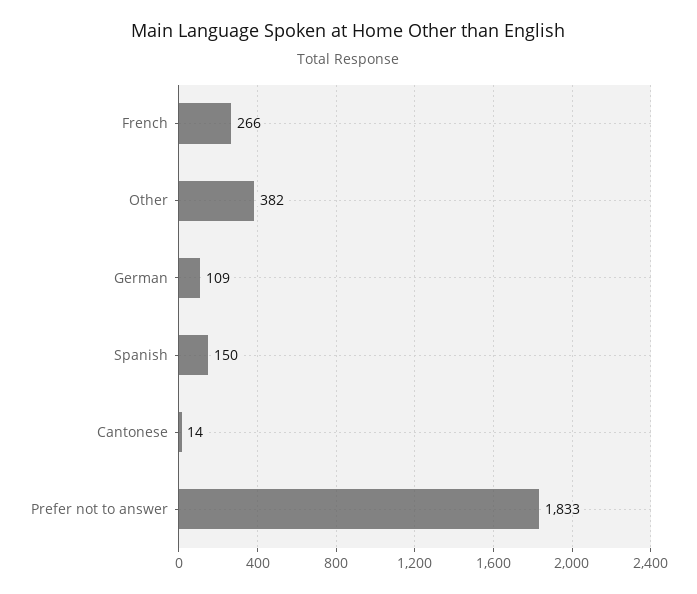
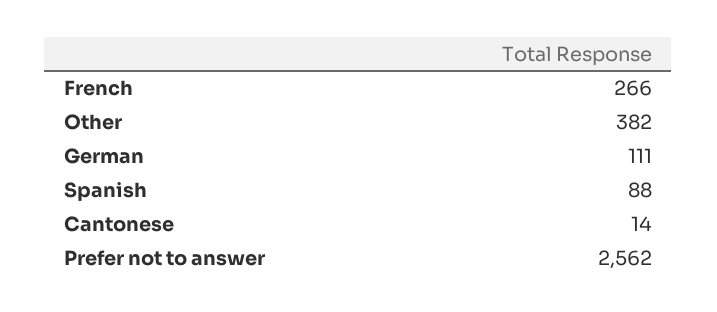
German: 109 -> 111
Spanish: 150 -> 88
Prefer not to answer: 1833 -> 2562

